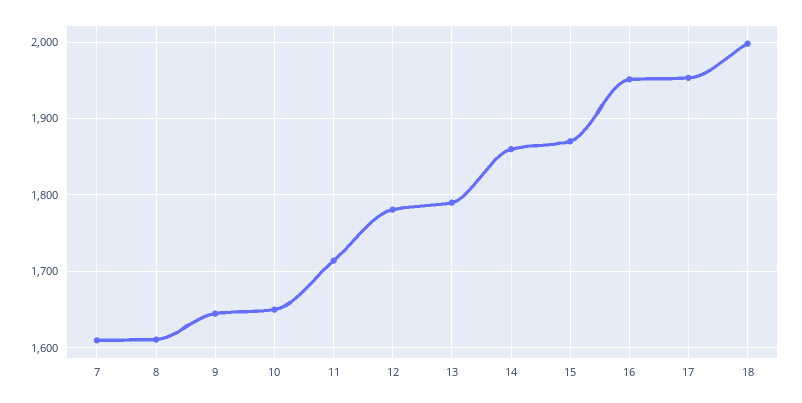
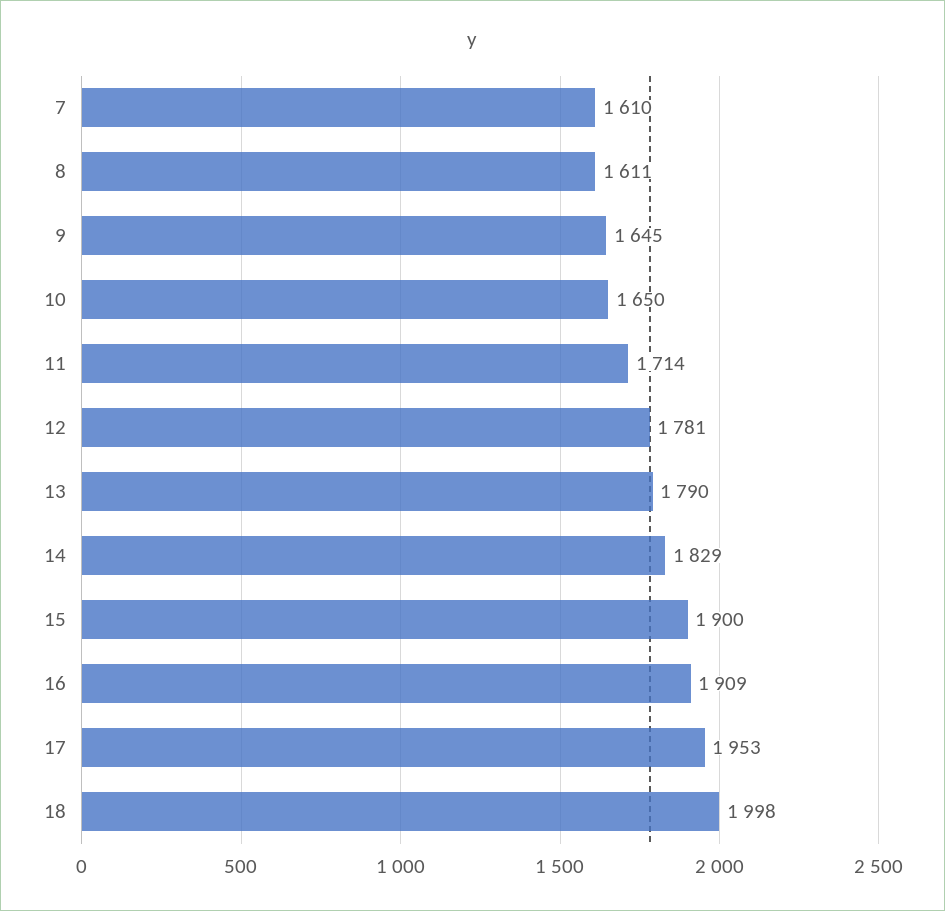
14: 1860 -> 1829
15: 1870 -> 1900
16: 1950 -> 1909

